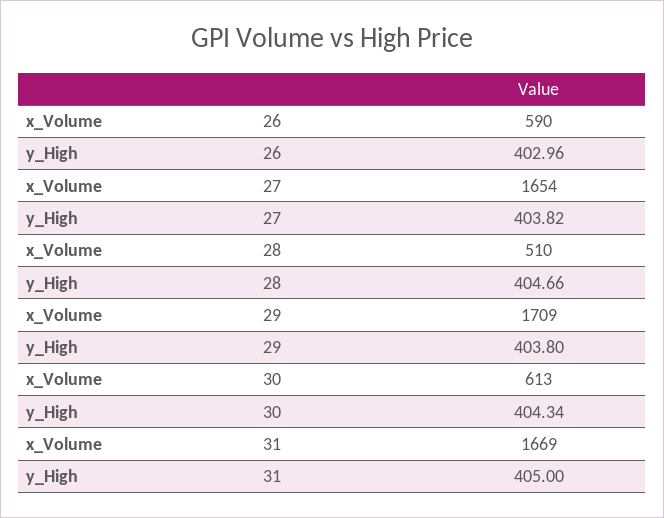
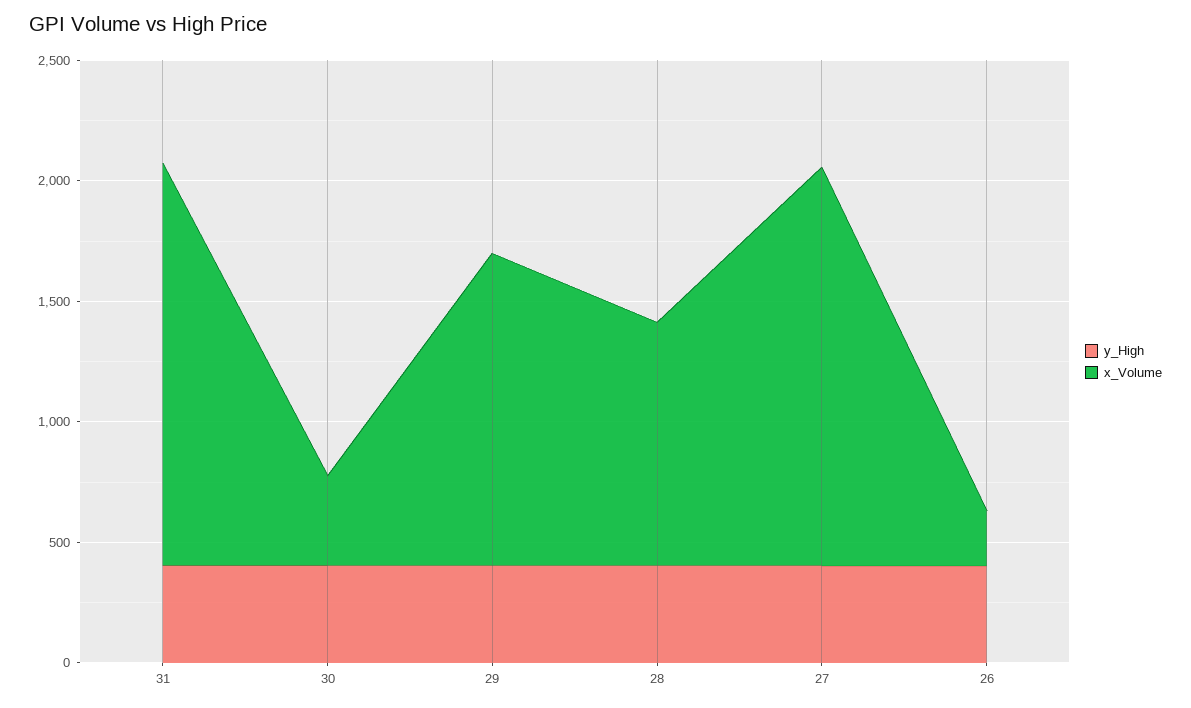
x_Volume, 26: 590 -> 200
x_Volume, 28: 510 -> 1000
x_Volume, 29: 1709 -> 1300
x_Volume, 30: 613 -> 400

